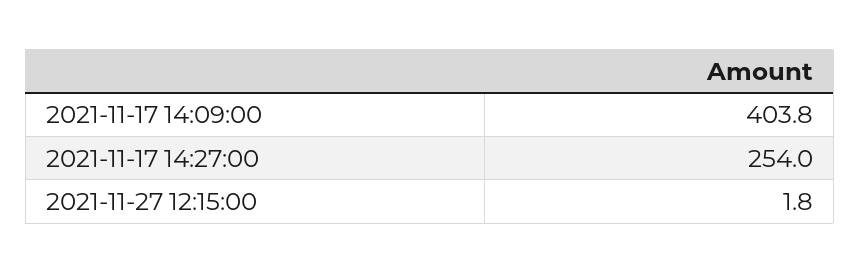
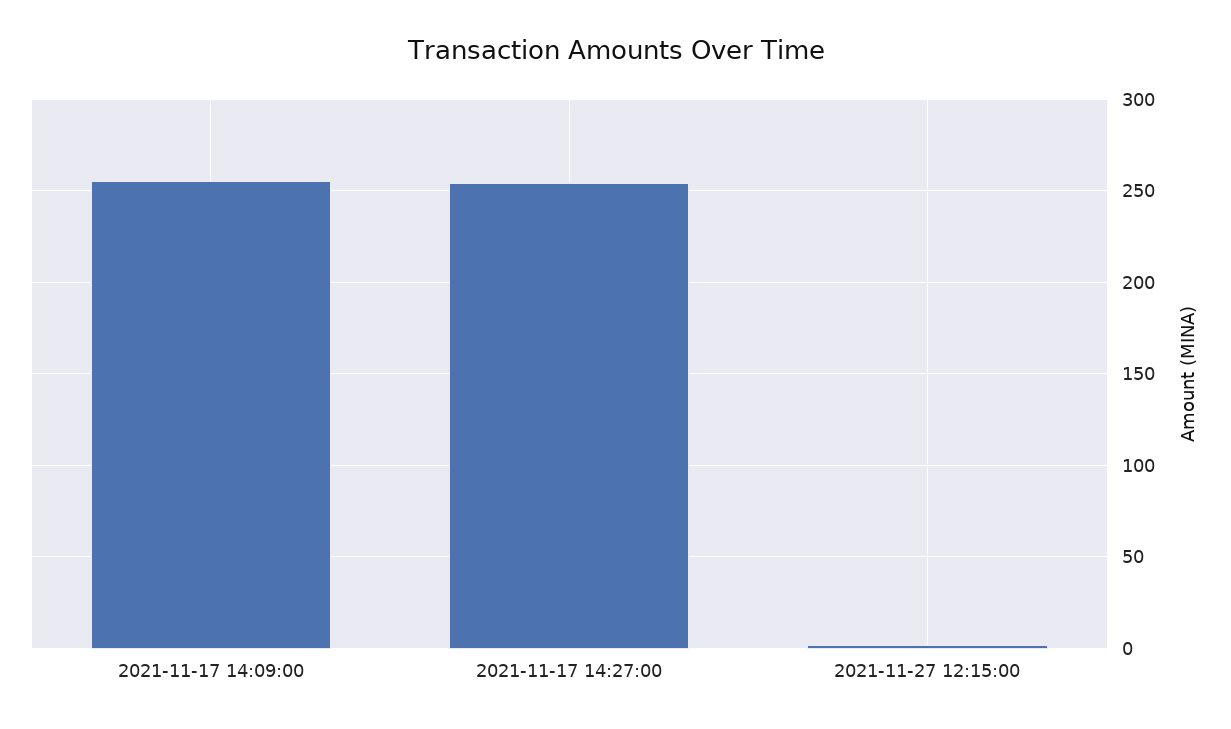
2021-11-17 14:09:00: 403.8 -> 255

